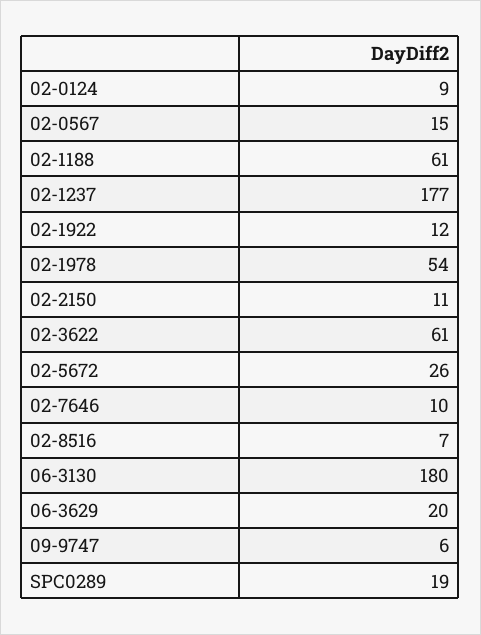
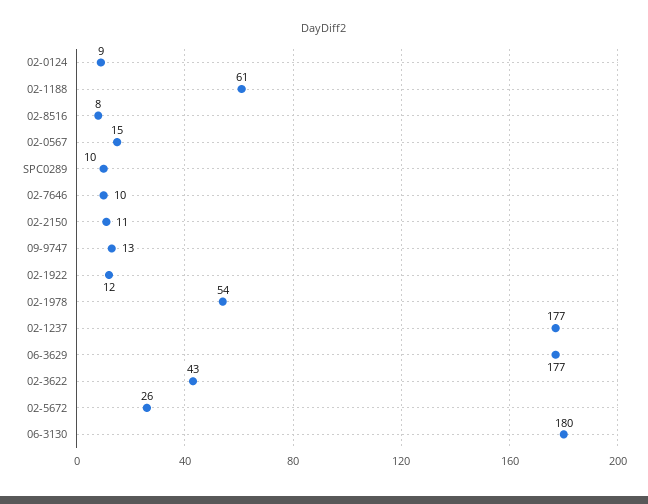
02-3622: 61 -> 43
02-8516: 7 -> 8
06-3629: 20 -> 177
09-9747: 6 -> 13
SPC0289: 19 -> 10

